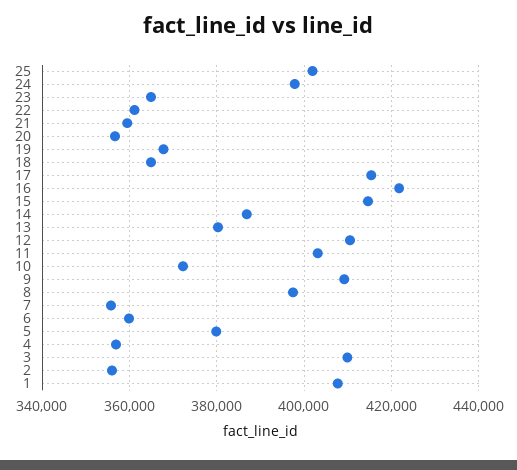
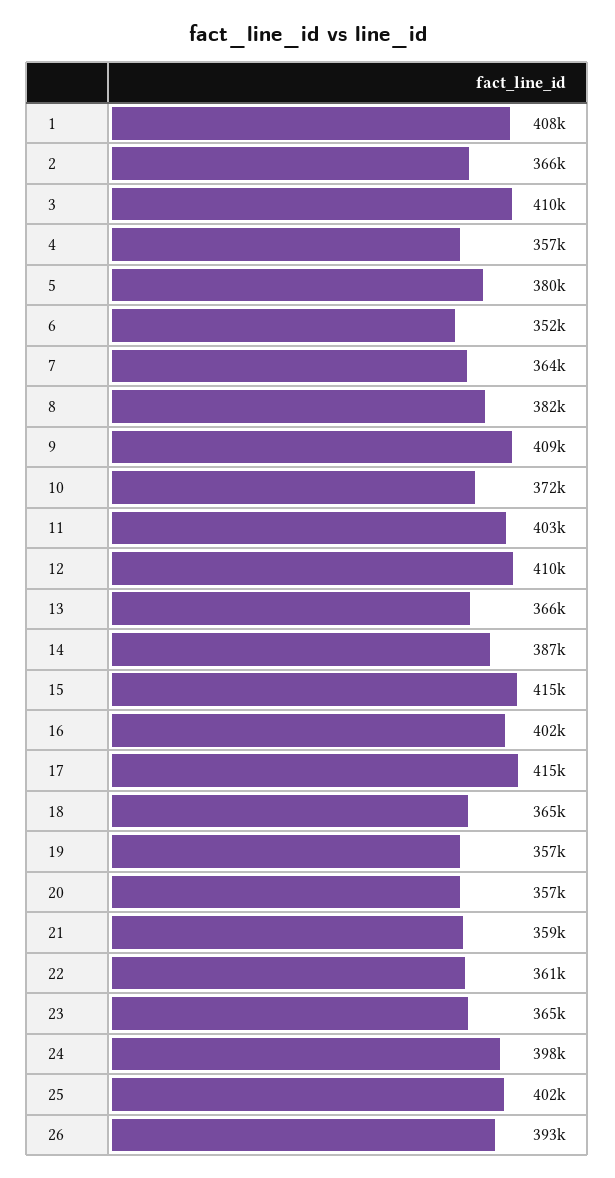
19: 368000 -> 357000
16: 422000 -> 402000
13: 380000 -> 366000
8: 398000 -> 382000
7: 356000 -> 364000
6: 360000 -> 352000
2: 356000 -> 366000
26: none -> 393000

